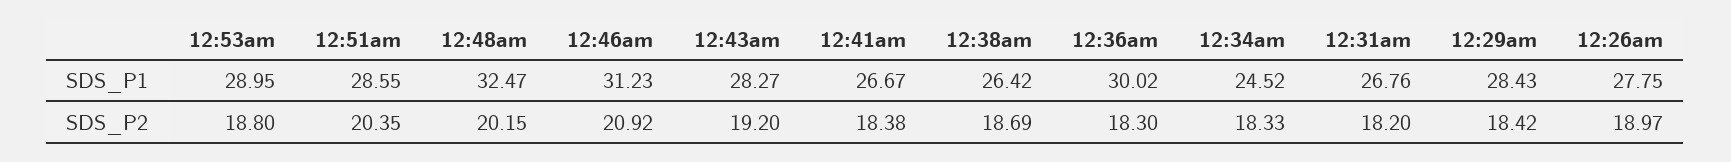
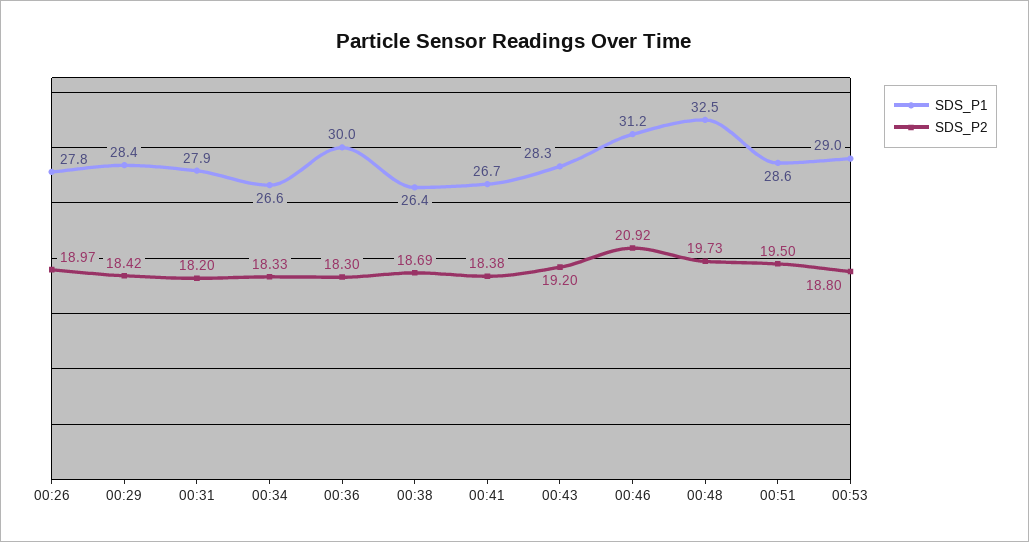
SDS_P1, 12:34am: 24.52 -> 26.6
SDS_P1, 12:31am: 26.76 -> 27.9
SDS_P2, 12:51am: 20.35 -> 19.5
SDS_P2, 12:48am: 20.15 -> 19.73

